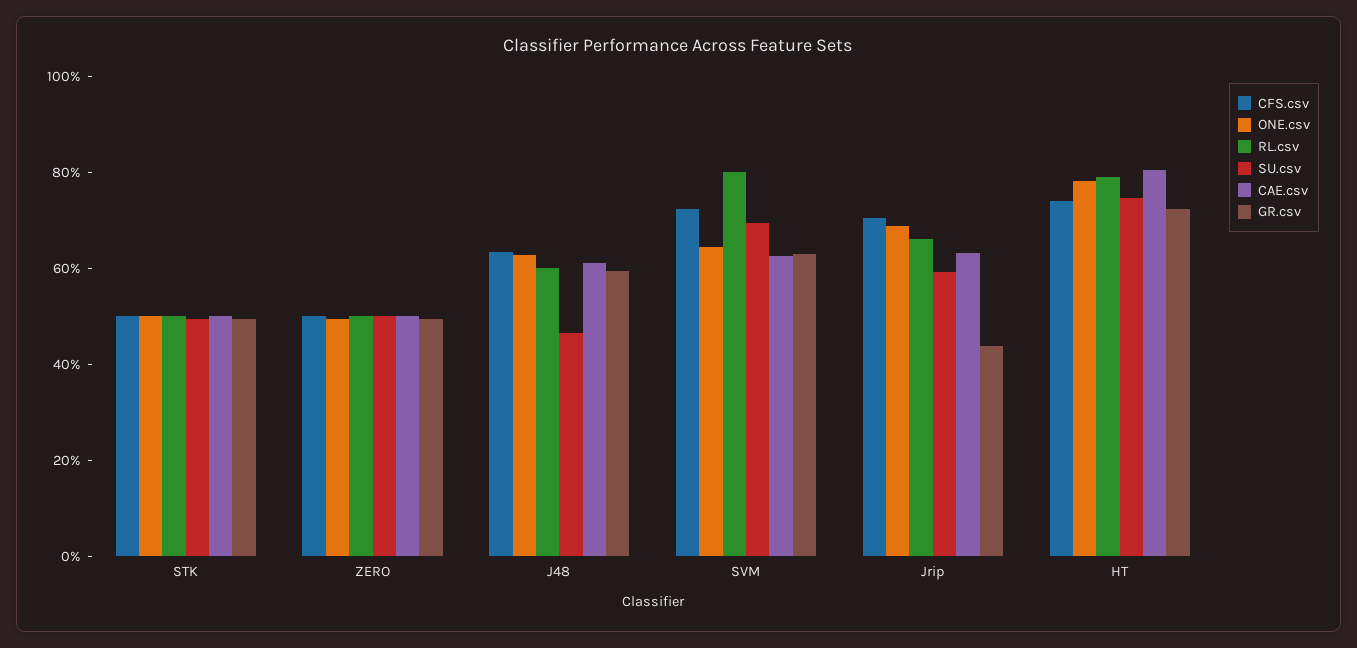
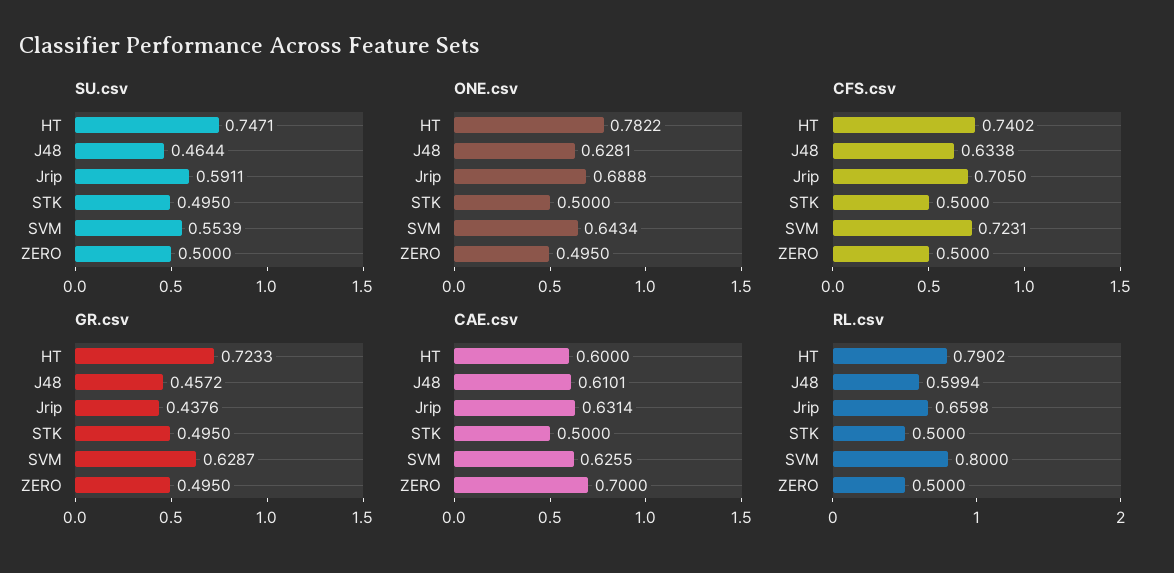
CAE.csv, ZERO: 0.5 -> 0.7
GR.csv, J48: 0.6 -> 0.4572
SU.csv, SVM: 0.7 -> 0.5539
CAE.csv, HT: 0.8 -> 0.6

